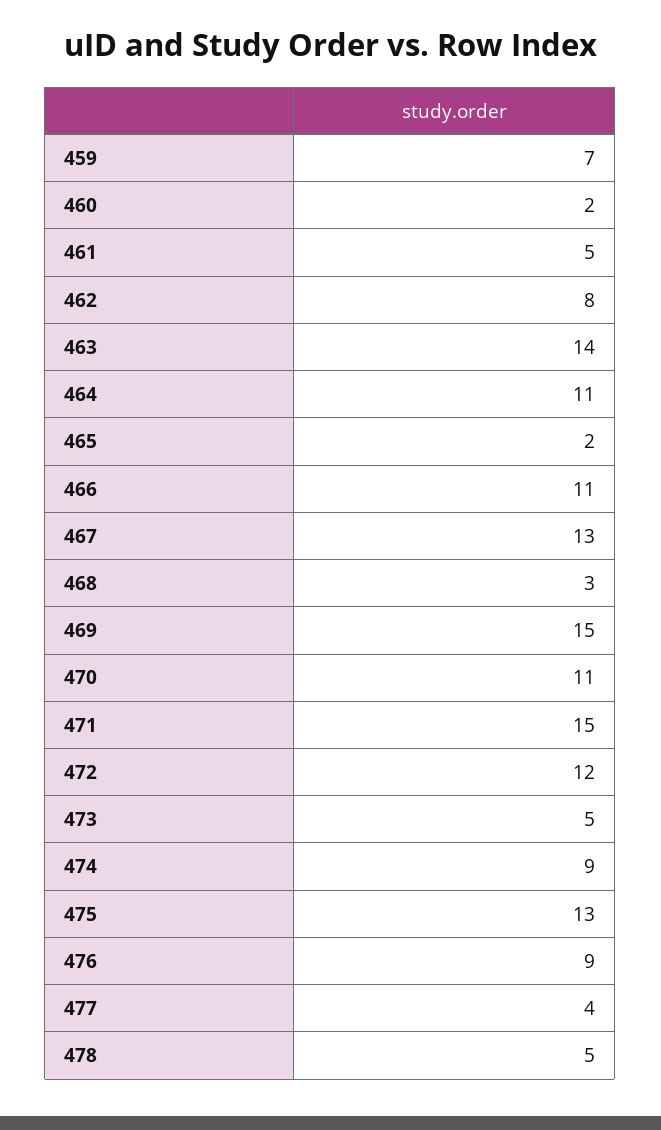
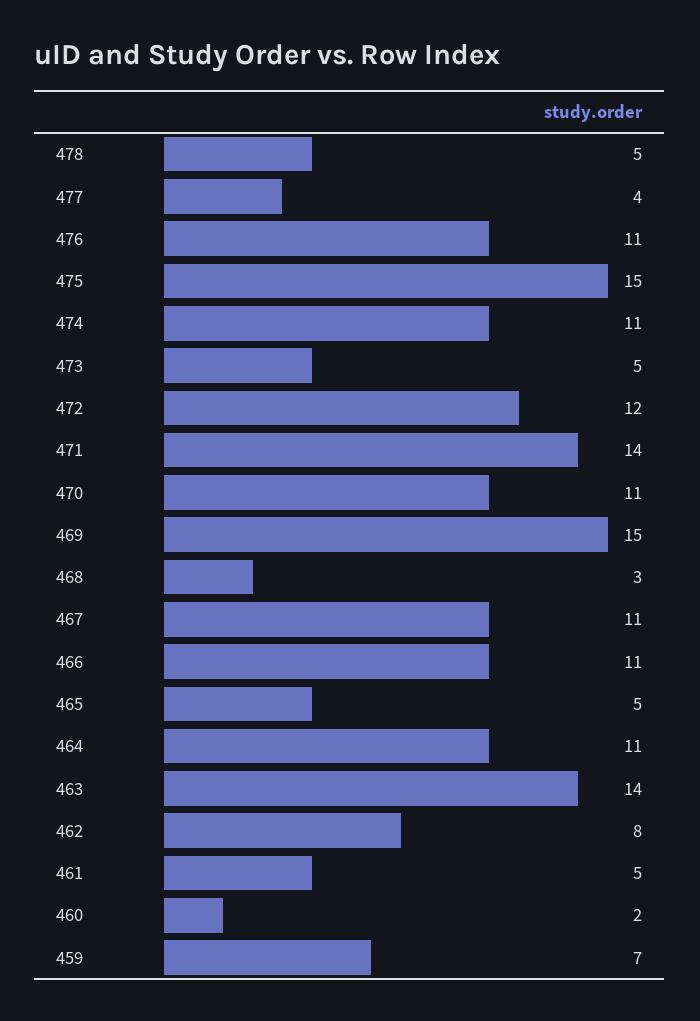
465: 2 -> 5
467: 13 -> 11
471: 15 -> 14
474: 9 -> 11
475: 13 -> 15
476: 9 -> 11

